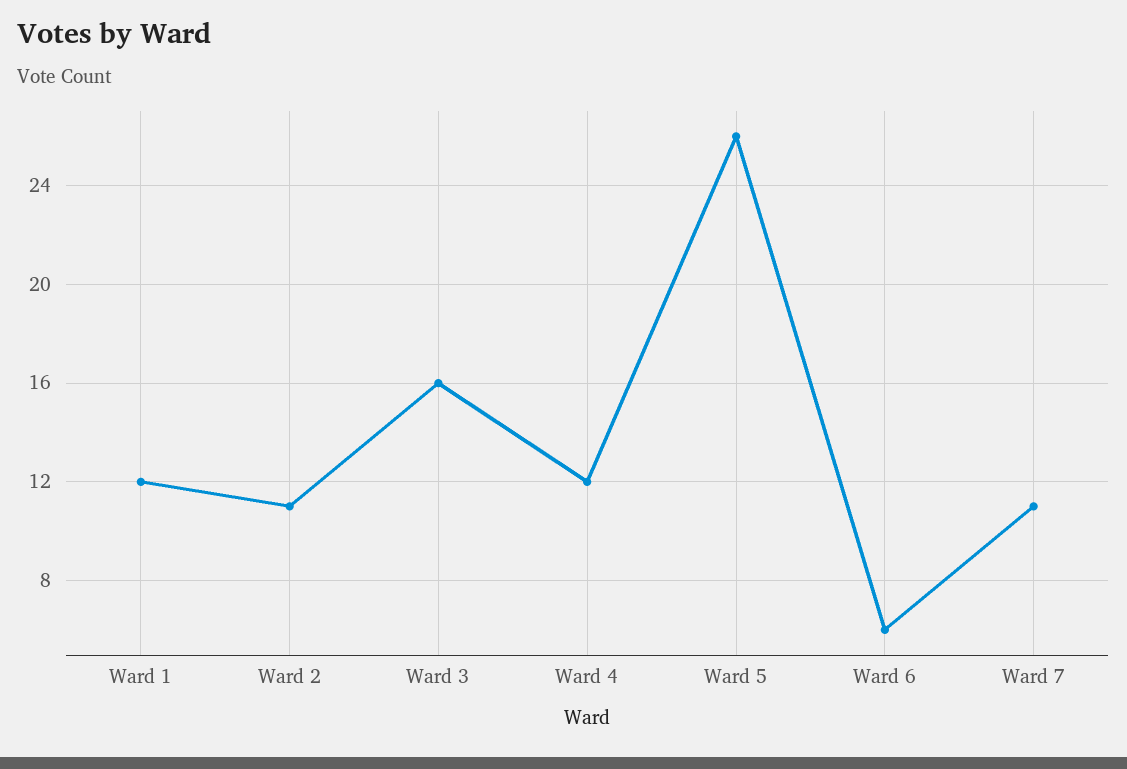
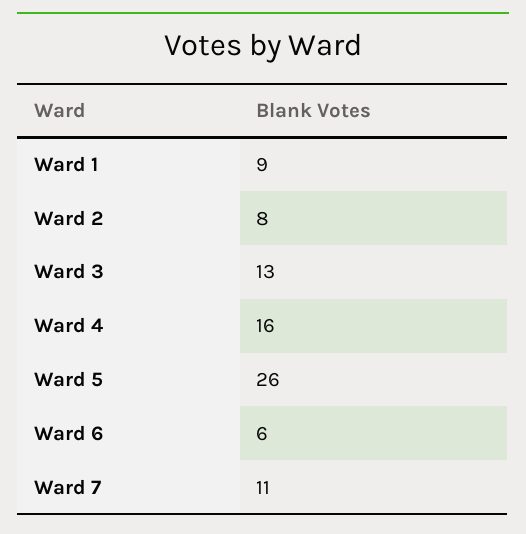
Ward 1: 12 -> 9
Ward 2: 11 -> 8
Ward 3: 16 -> 13
Ward 4: 12 -> 16

